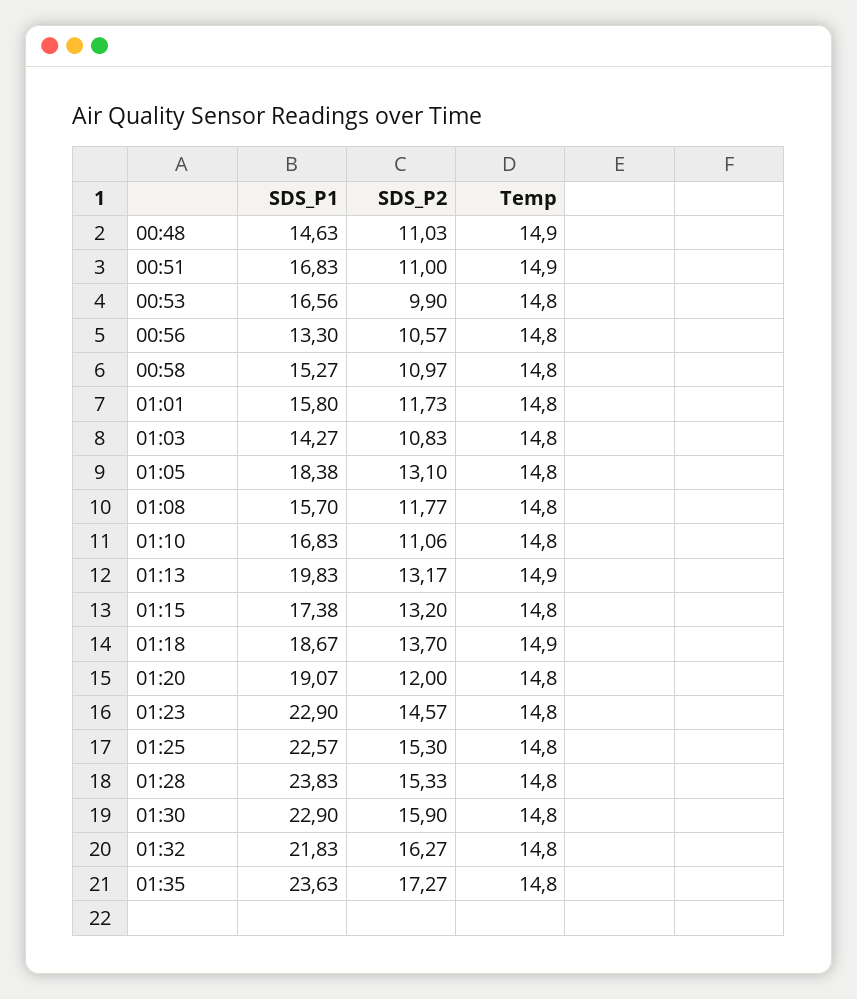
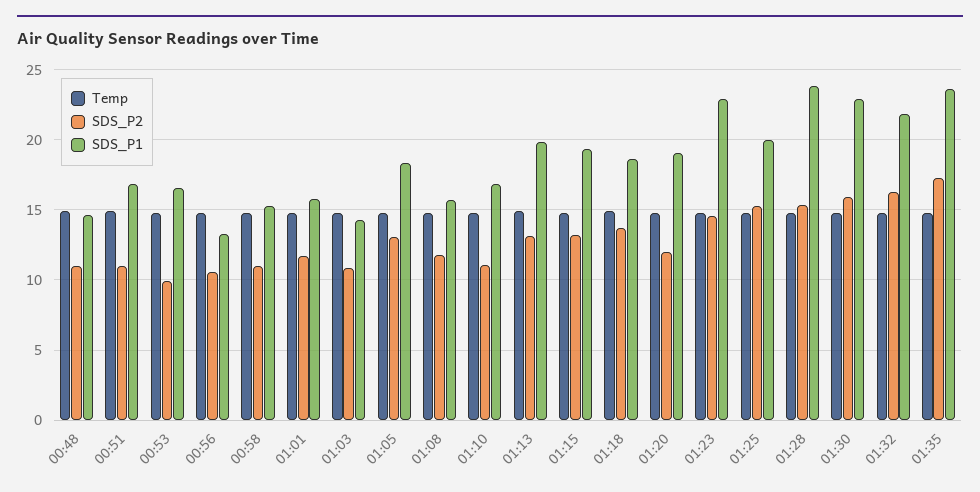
SDS_P1, 01:15: 17.38 -> 19.5
SDS_P1, 01:25: 22.57 -> 20

